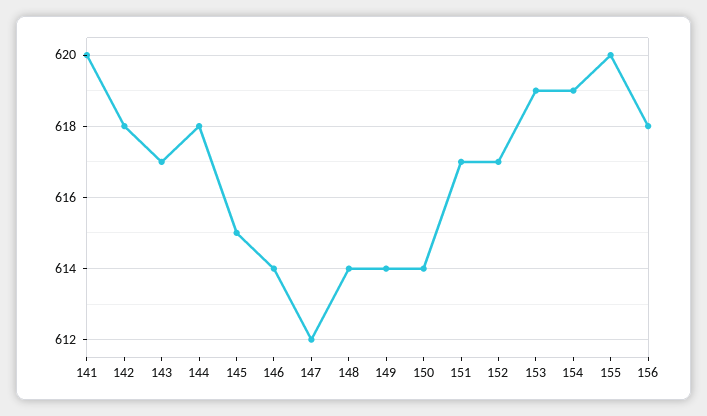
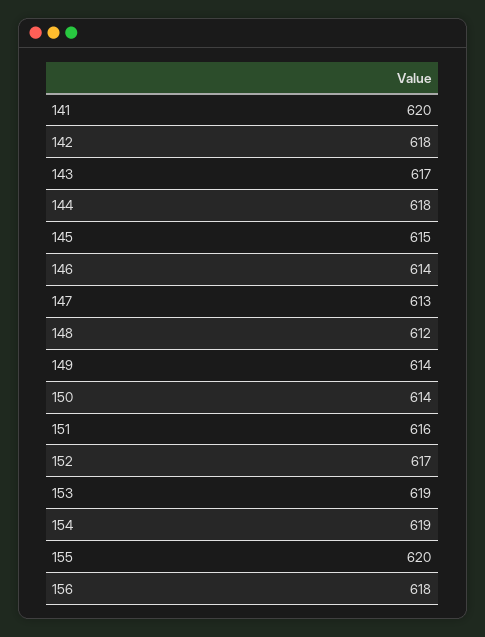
147: 612 -> 613
148: 614 -> 612
151: 617 -> 616

